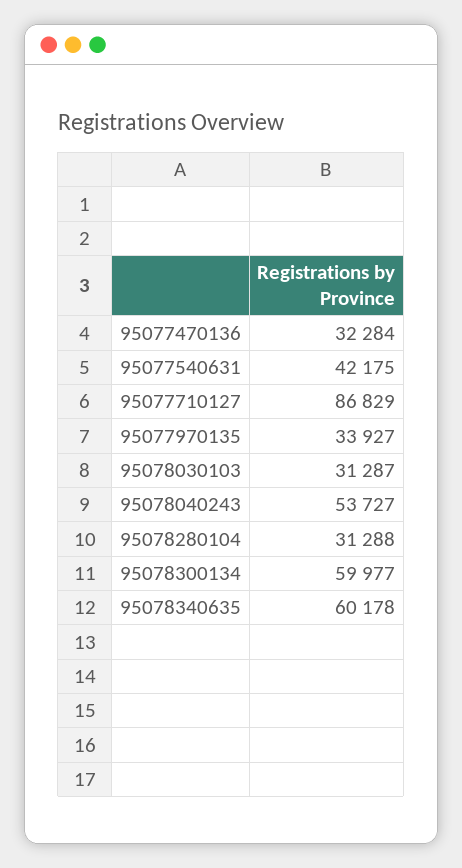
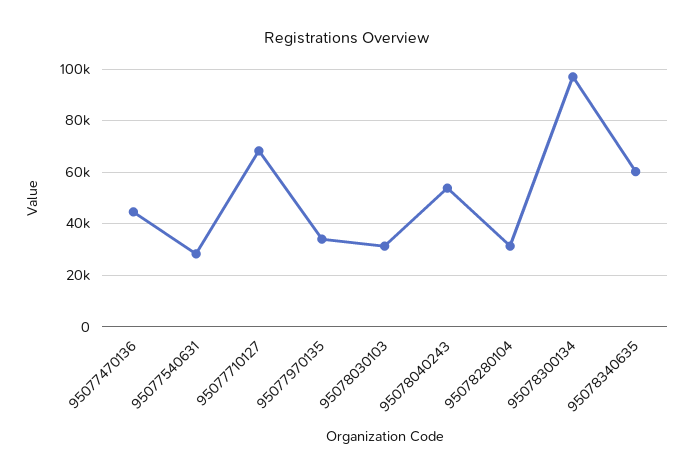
95077470136: 32284 -> 45000
95077540631: 42175 -> 27500
95077710127: 86829 -> 67500
95078300134: 59977 -> 97500

